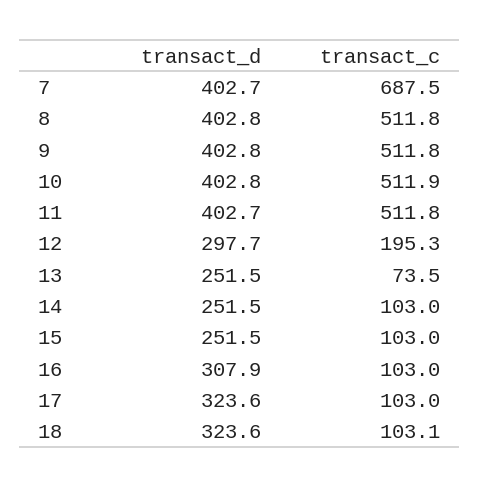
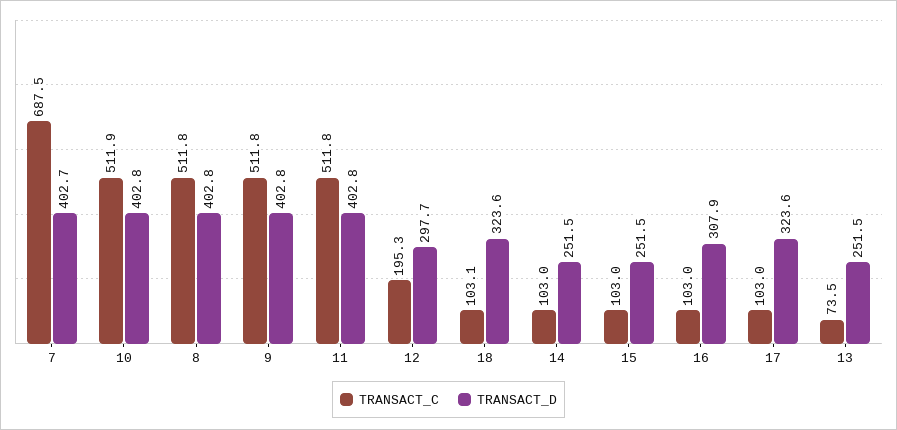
transact_d, 11: 402.7 -> 402.8

